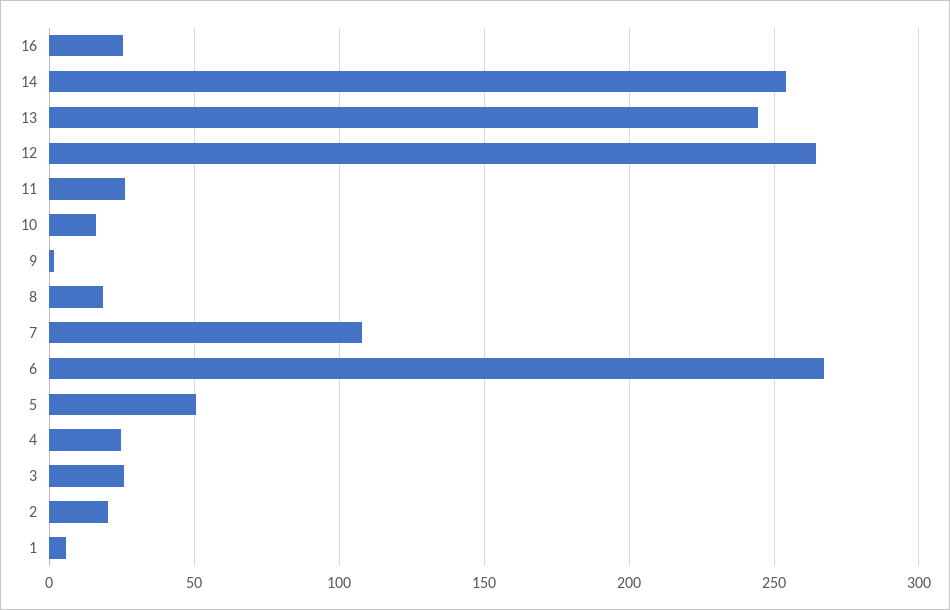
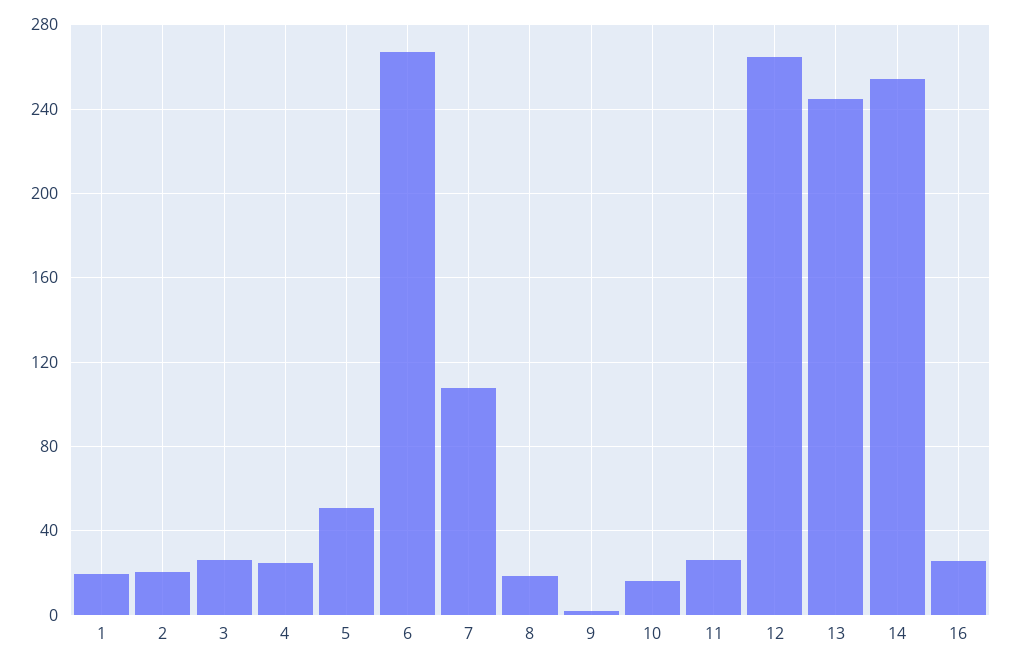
1: 5 -> 20

